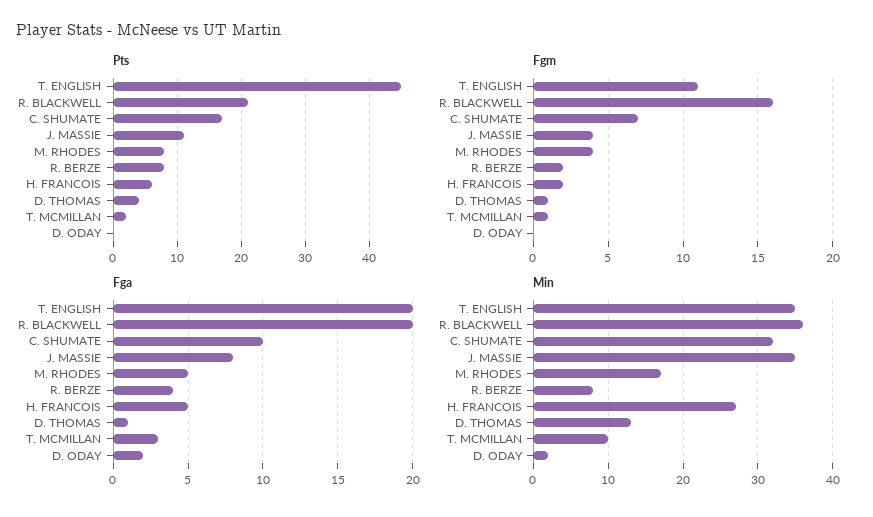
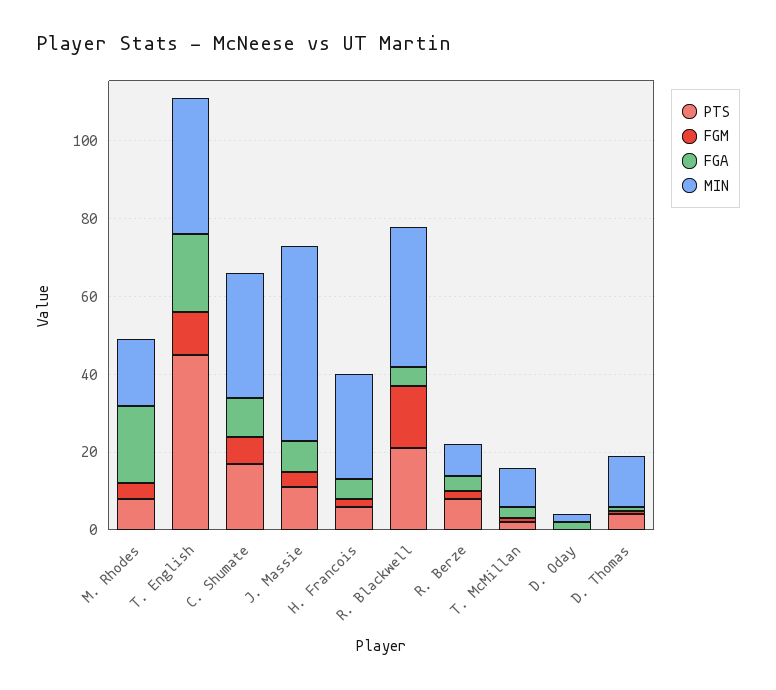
Fga, R. BLACKWELL: 20 -> 5
Fga, M. RHODES: 5 -> 20
Min, J. MASSIE: 35 -> 50

